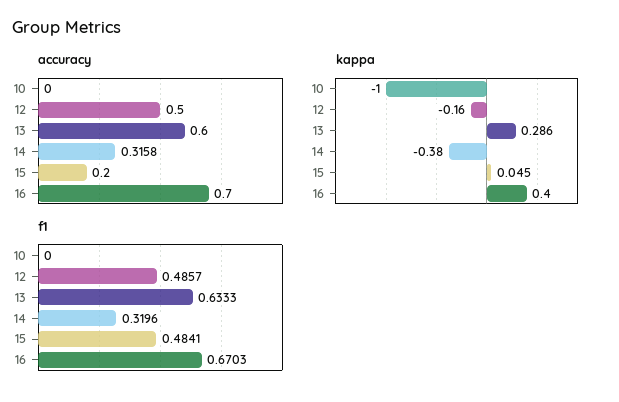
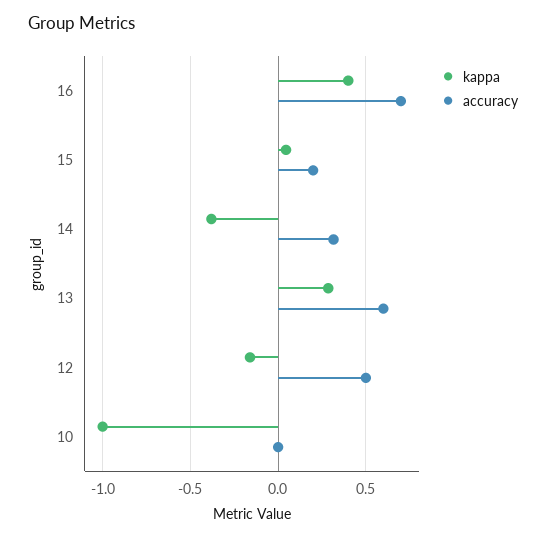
f1, 10: 0 -> none
f1, 12: 0.4857 -> none
f1, 13: 0.6333 -> none
f1, 14: 0.3196 -> none
f1, 15: 0.4841 -> none
f1, 16: 0.6703 -> none

